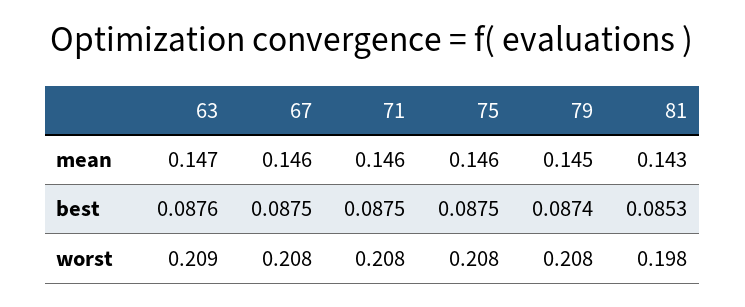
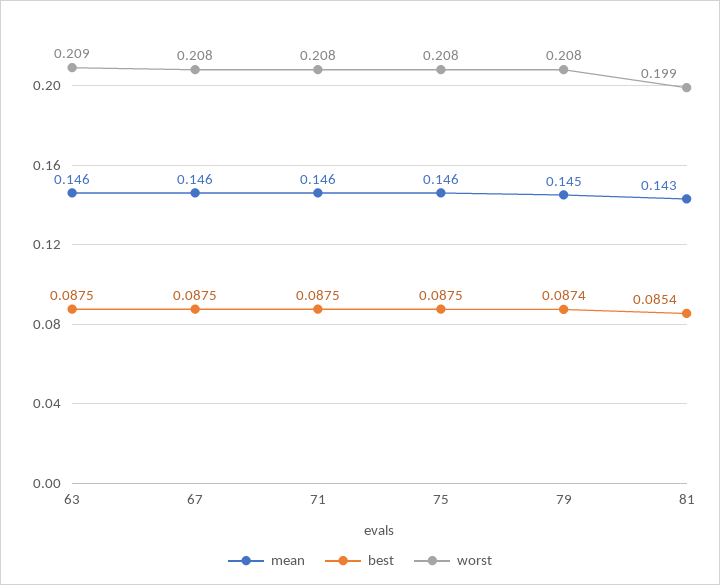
mean, 63: 0.147 -> 0.146
best, 63: 0.0876 -> 0.0875
best, 81: 0.0853 -> 0.0854
worst, 81: 0.198 -> 0.199

